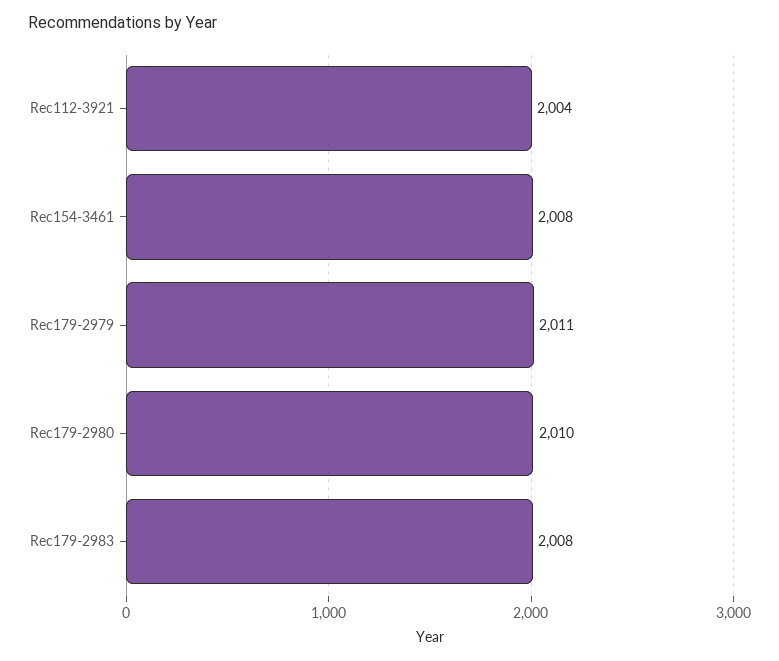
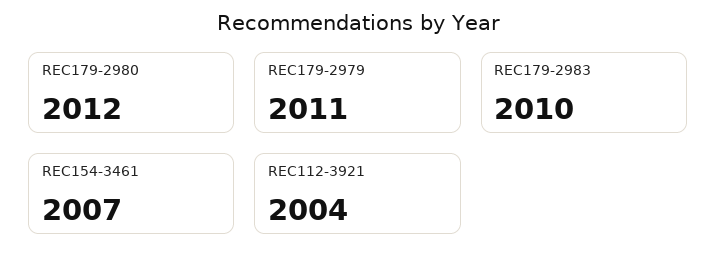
Rec154-3461: 2008 -> 2007
Rec179-2980: 2010 -> 2012
Rec179-2983: 2008 -> 2010

